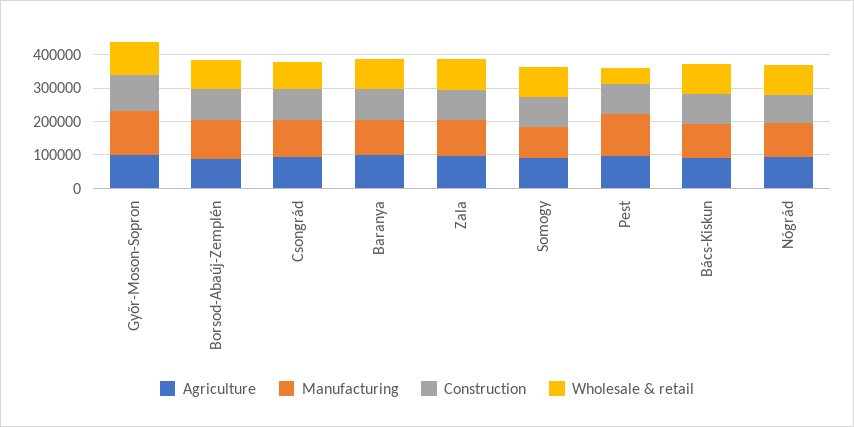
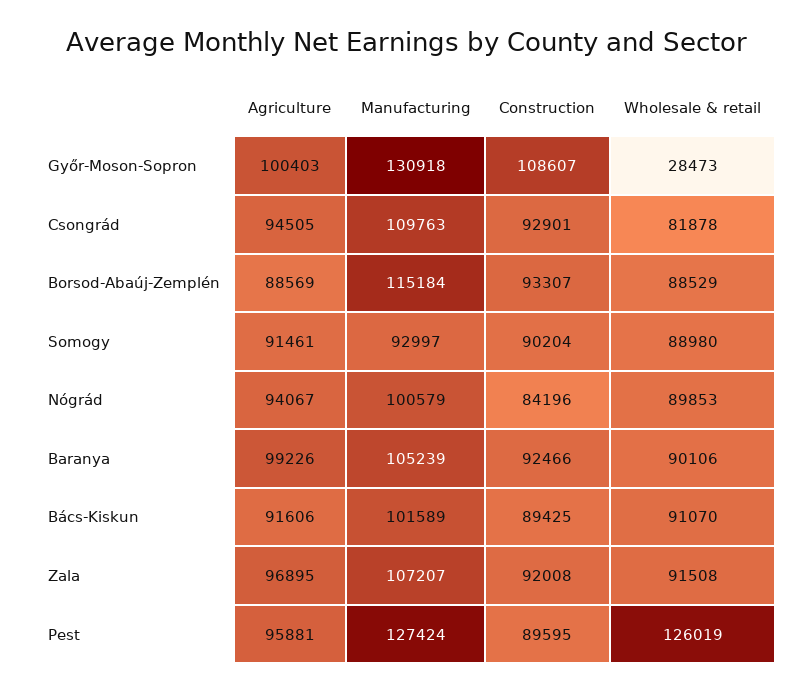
Wholesale & retail, Győr-Moson-Sopron: 100000 -> 28473
Wholesale & retail, Pest: 50000 -> 126019

